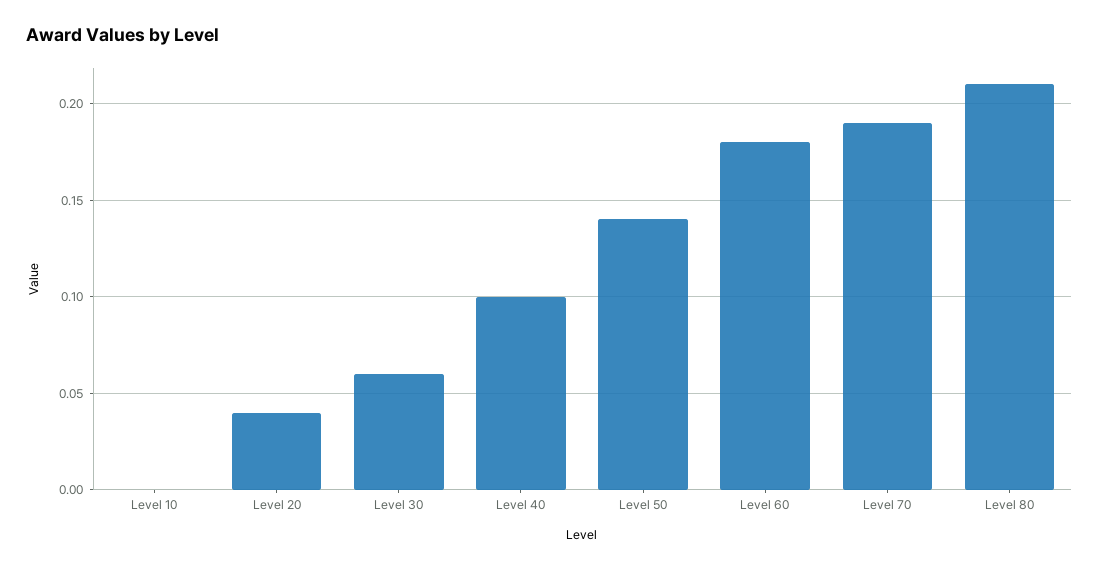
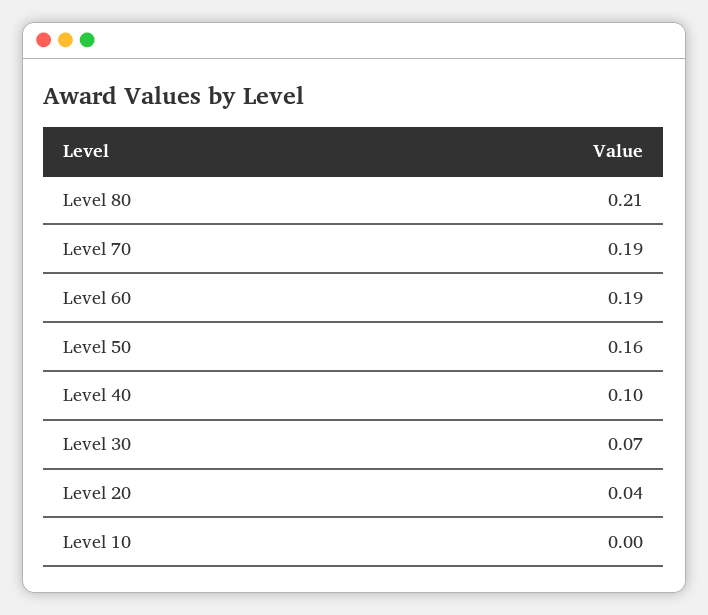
Level 30: 0.06 -> 0.07
Level 50: 0.14 -> 0.16
Level 60: 0.18 -> 0.19

